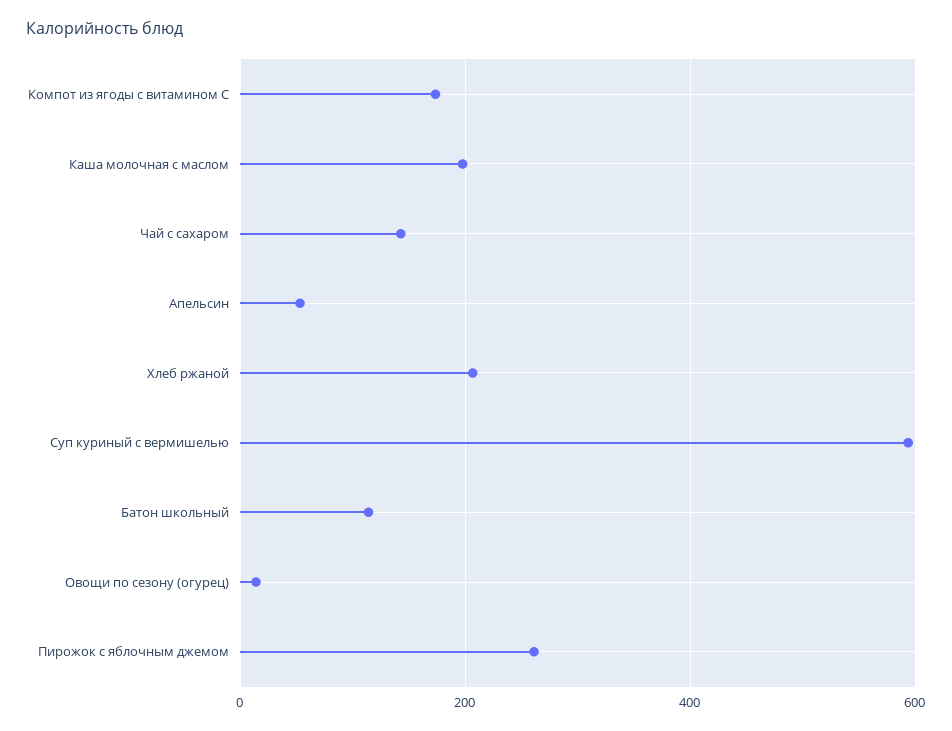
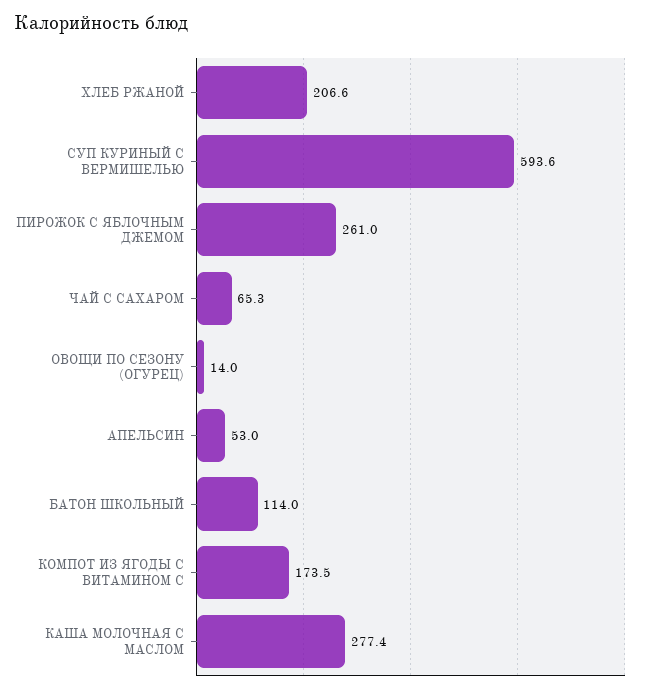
Каша молочная с маслом: 200 -> 277.4
Чай с сахаром: 140 -> 65.3

